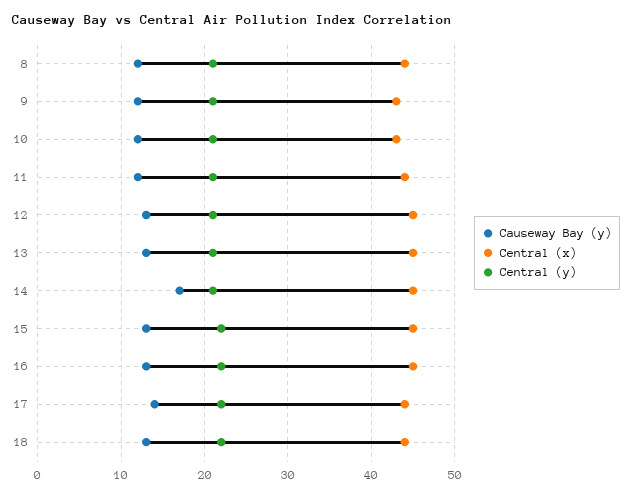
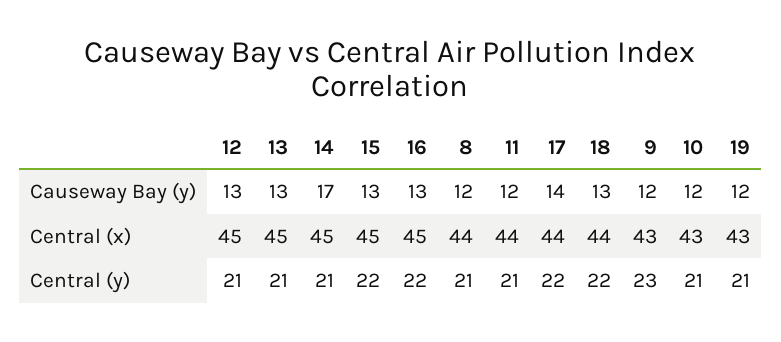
Central (y), 9: 21 -> 23
Causeway Bay (y), 19: none -> 12
Central (x), 19: none -> 43
Central (y), 19: none -> 21

